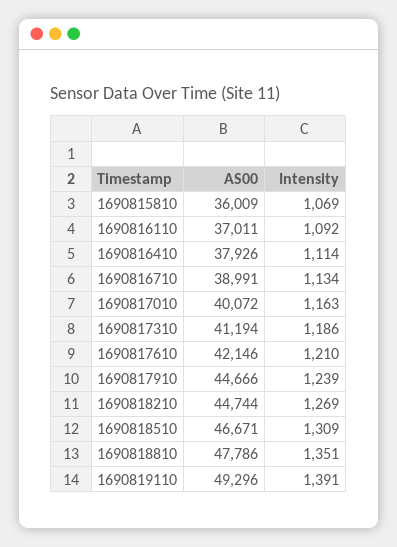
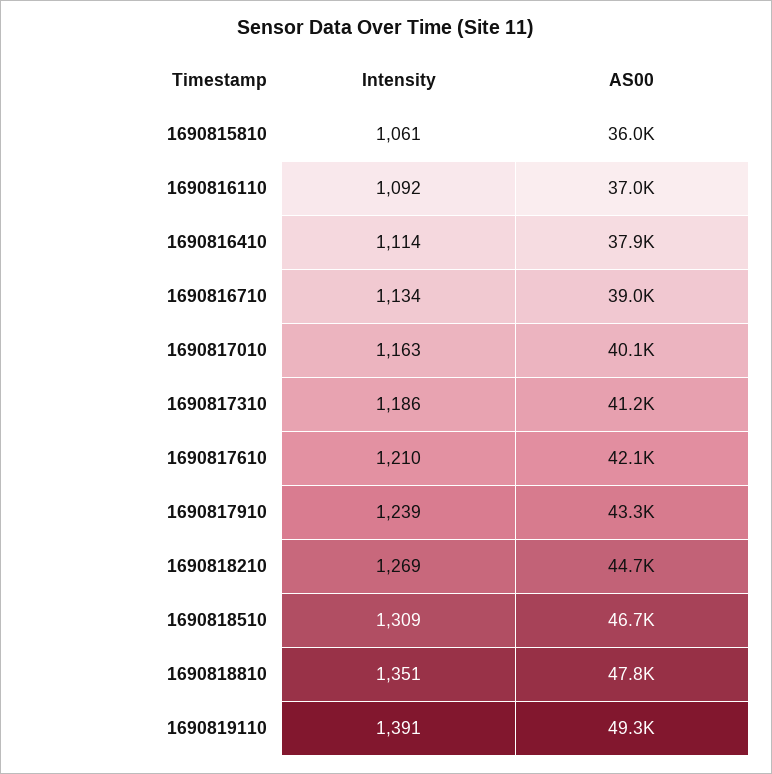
Intensity, 1690815810: 1069 -> 1061
AS00, 1690817910: 44666 -> 43300

